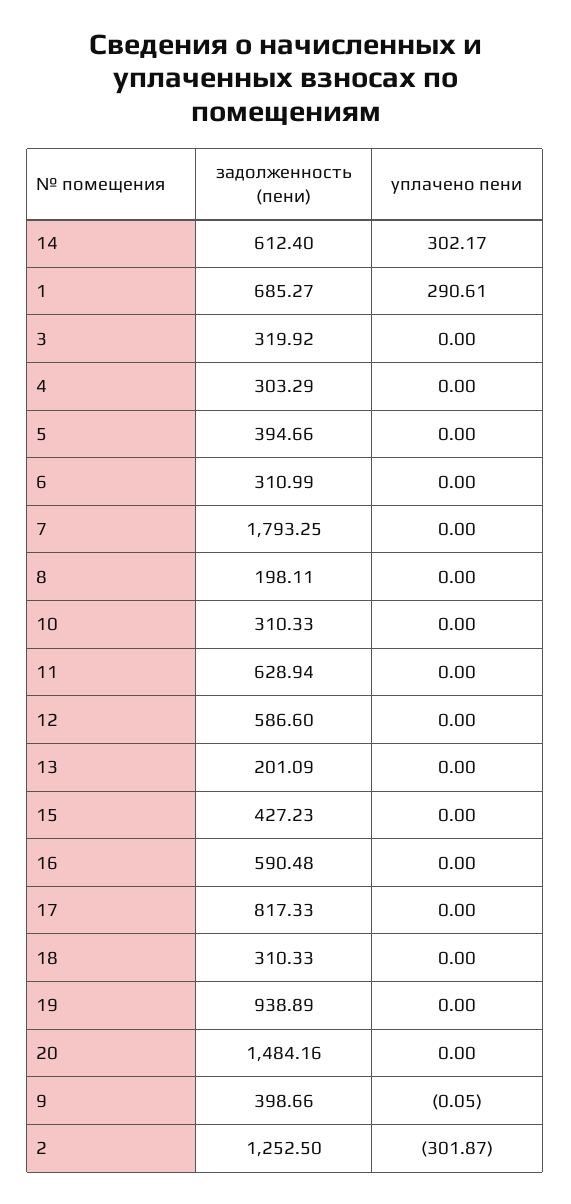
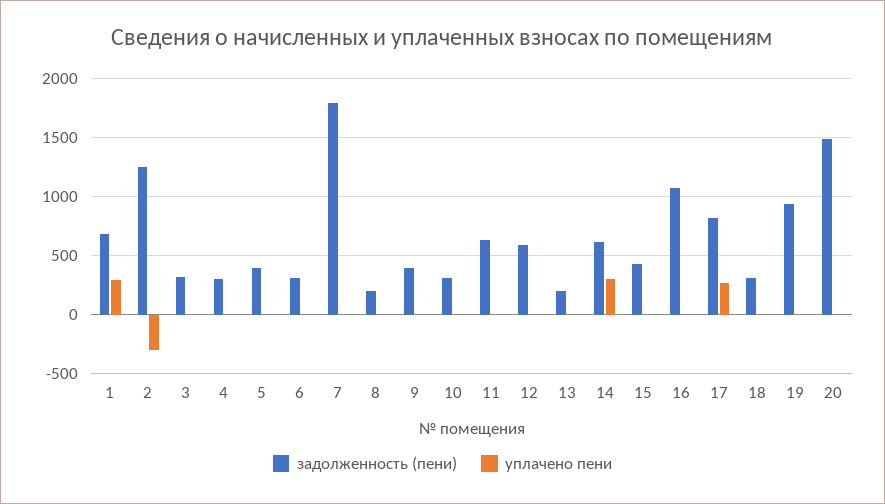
задолженность (пени), 16: 590.48 -> 1100
уплачено пени, 17: 0 -> 300

